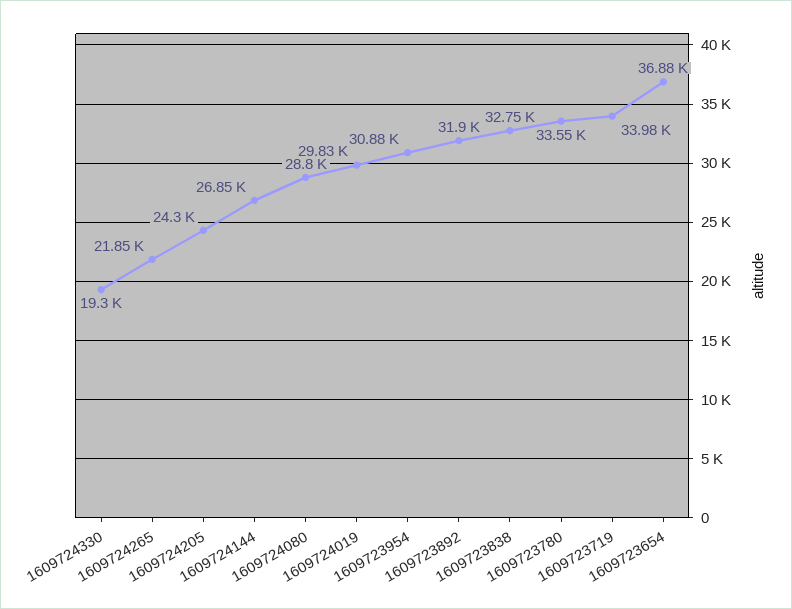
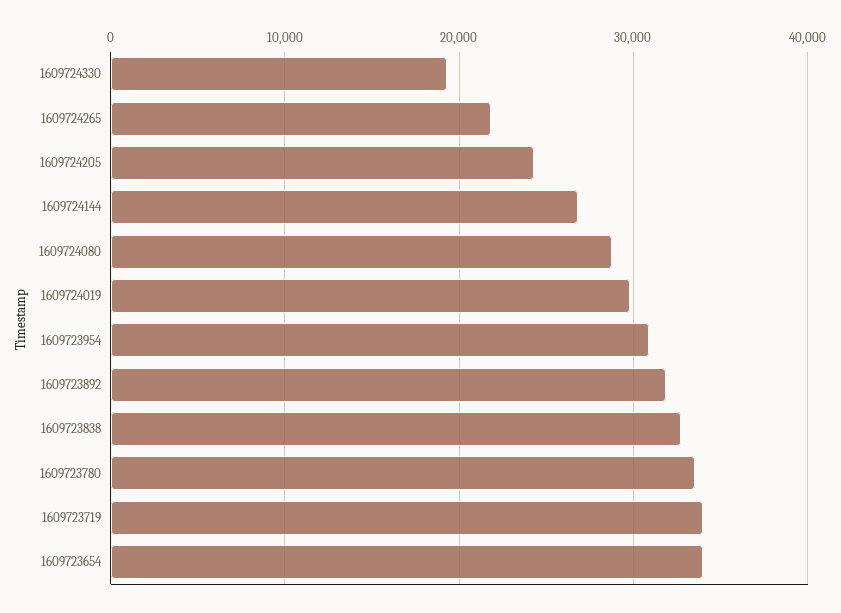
1609723654: 36880 -> 34000

